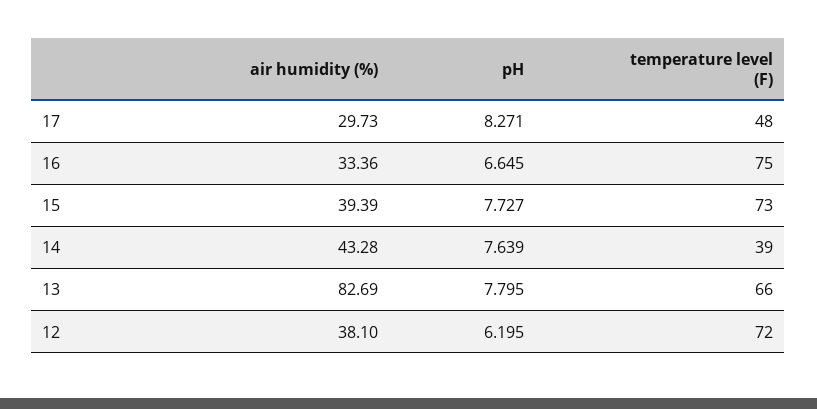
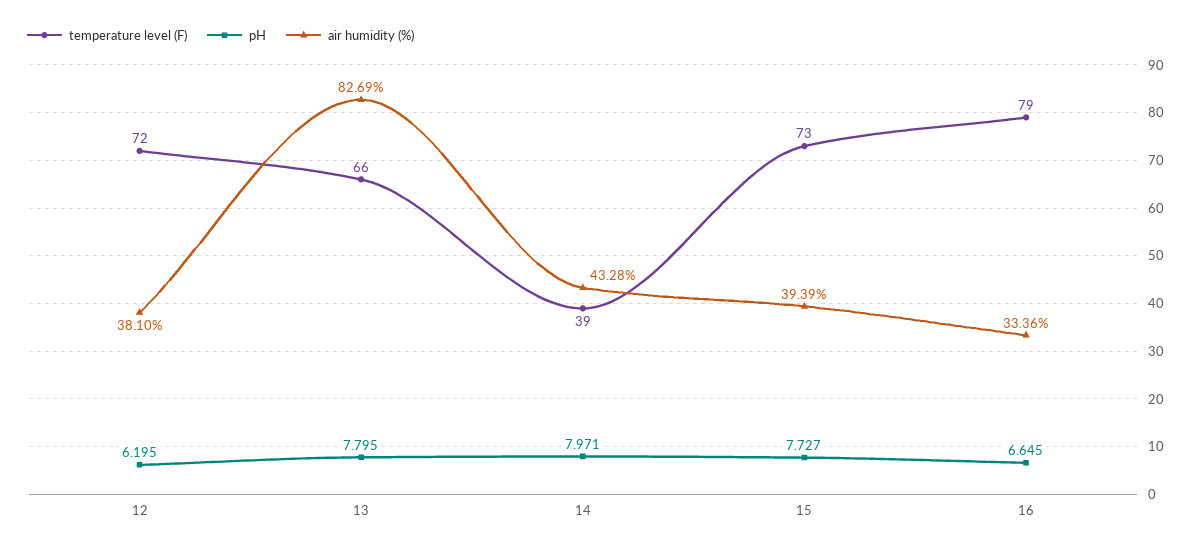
air humidity (%), 17: 29.73 -> none
pH, 17: 8.271 -> none
temperature level (F), 17: 48 -> none
temperature level (F), 16: 75 -> 79
pH, 14: 7.639 -> 7.971

